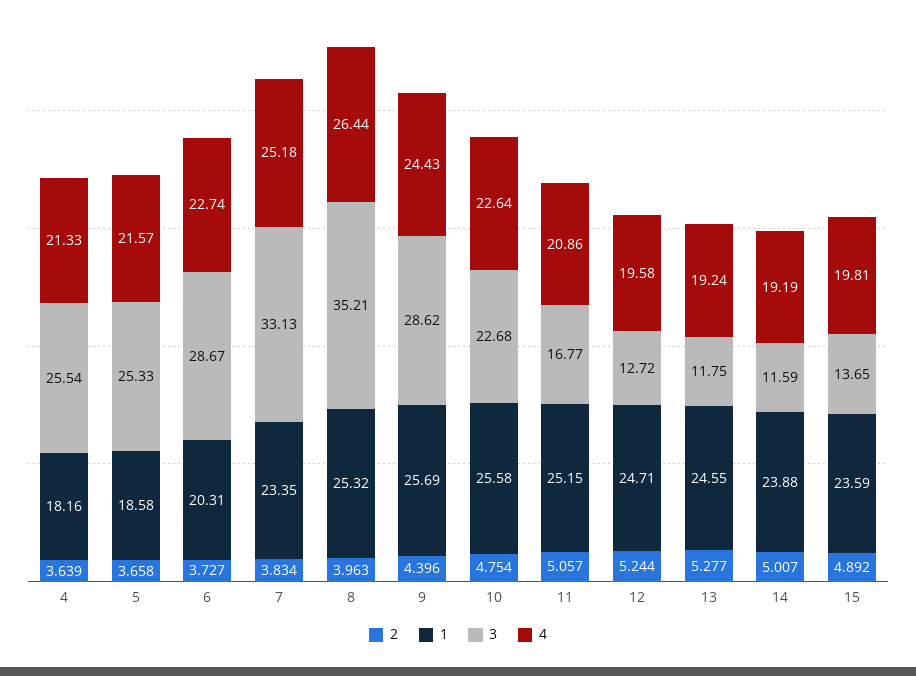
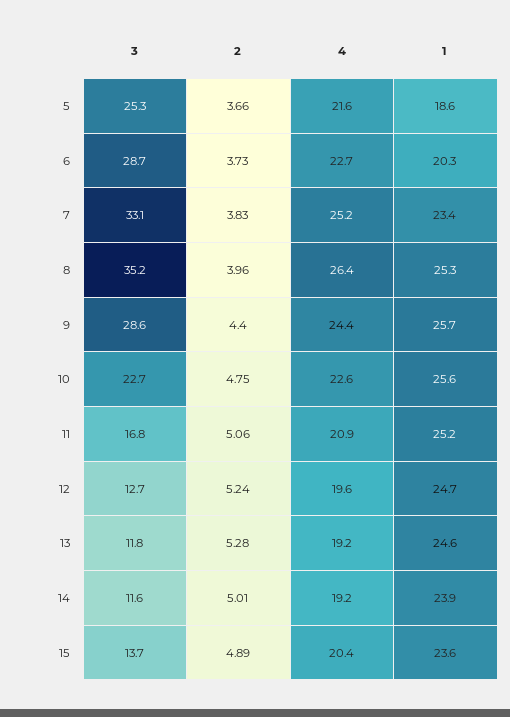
2, 4: 3.639 -> none
1, 4: 18.16 -> none
3, 4: 25.54 -> none
4, 4: 21.33 -> none
4, 15: 19.81 -> 20.4

